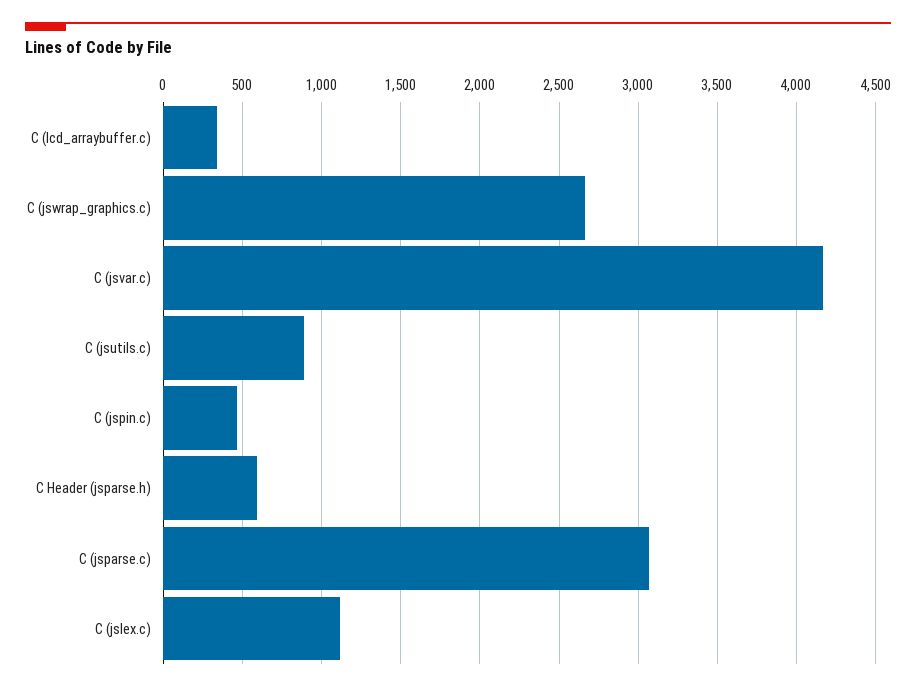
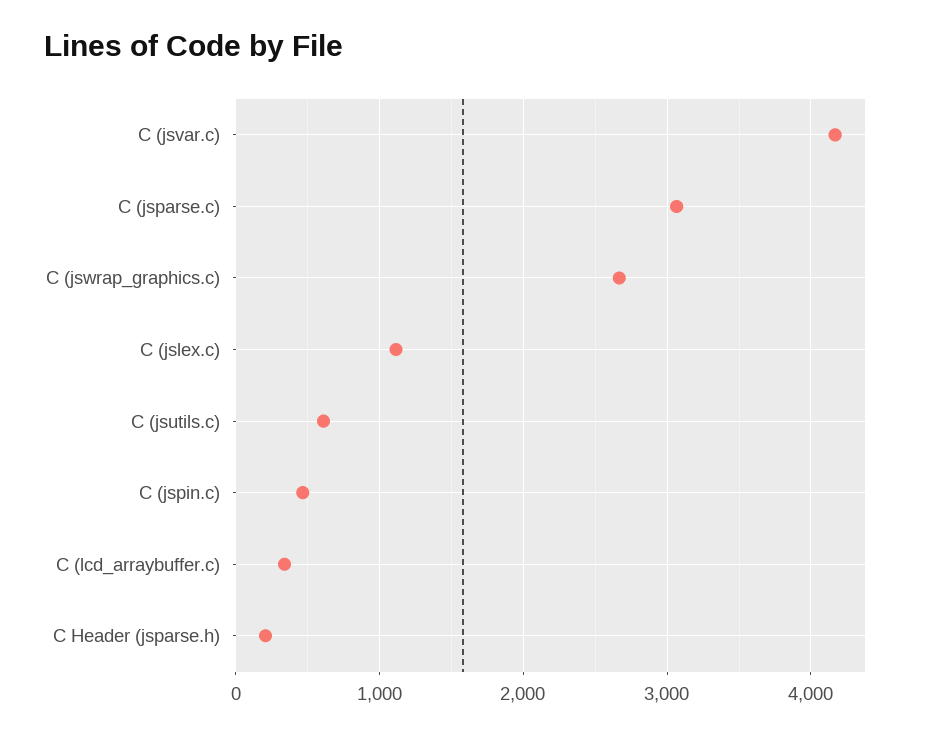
C (jsutils.c): 900 -> 600
C Header (jsparse.h): 600 -> 200

